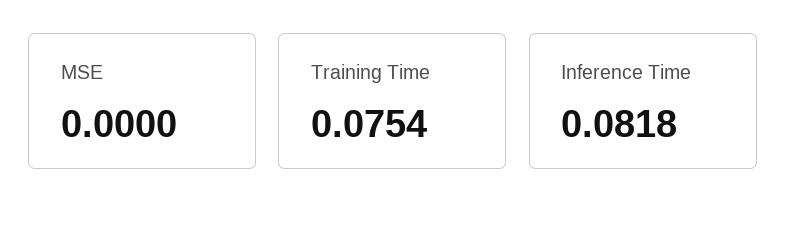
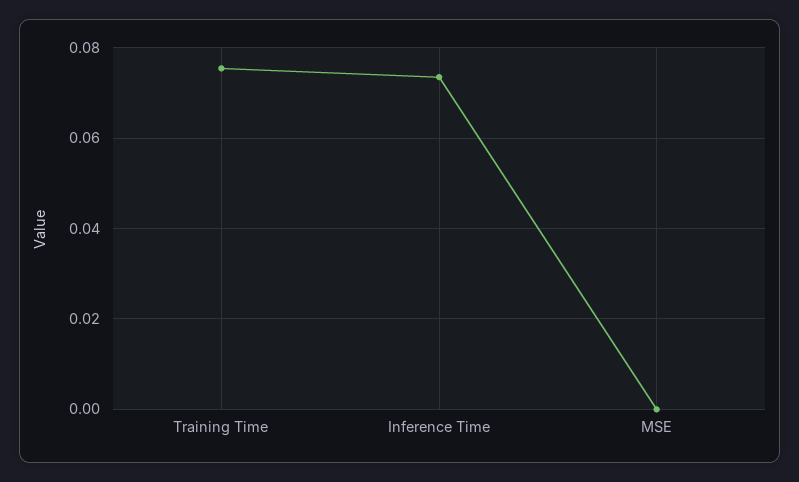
Inference Time: 0.0818 -> 0.074

